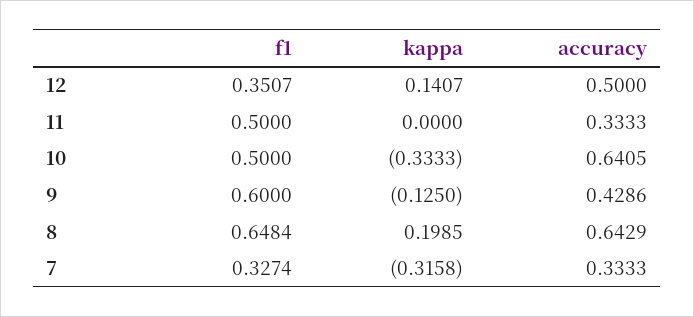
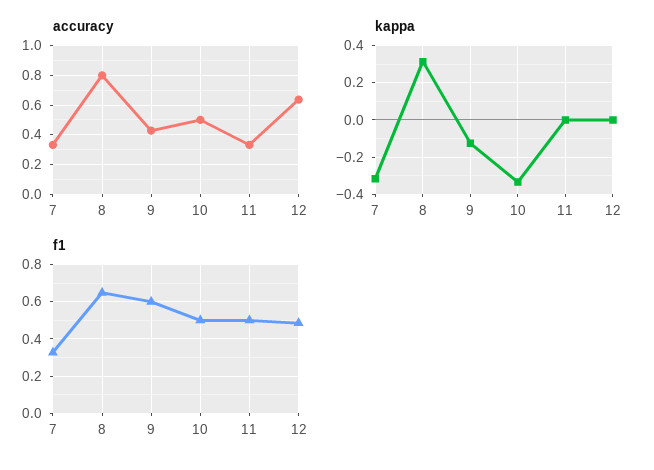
f1, 12: 0.3507 -> 0.5
kappa, 12: 0.1407 -> 0
accuracy, 12: 0.5 -> 0.65
accuracy, 10: 0.6405 -> 0.5
kappa, 8: 0.1985 -> 0.3
accuracy, 8: 0.6429 -> 0.8

